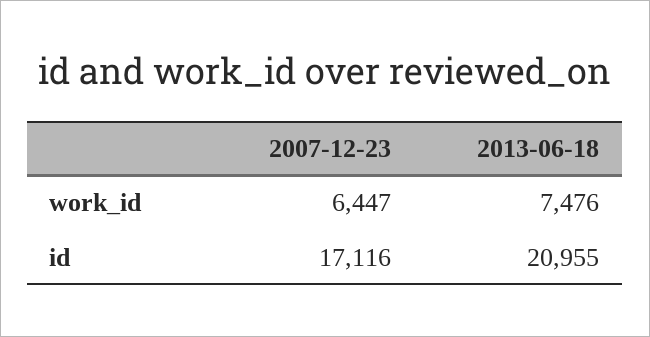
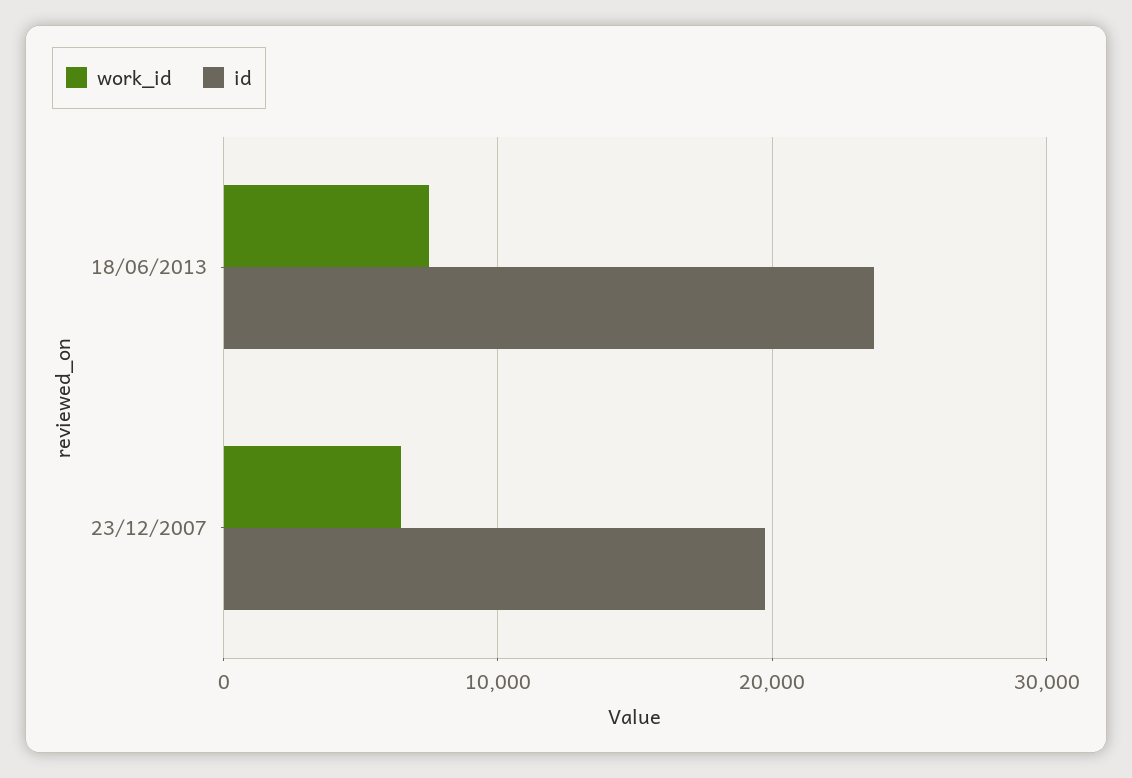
id, 2007-12-23: 17116 -> 20000
id, 2013-06-18: 20955 -> 24000

